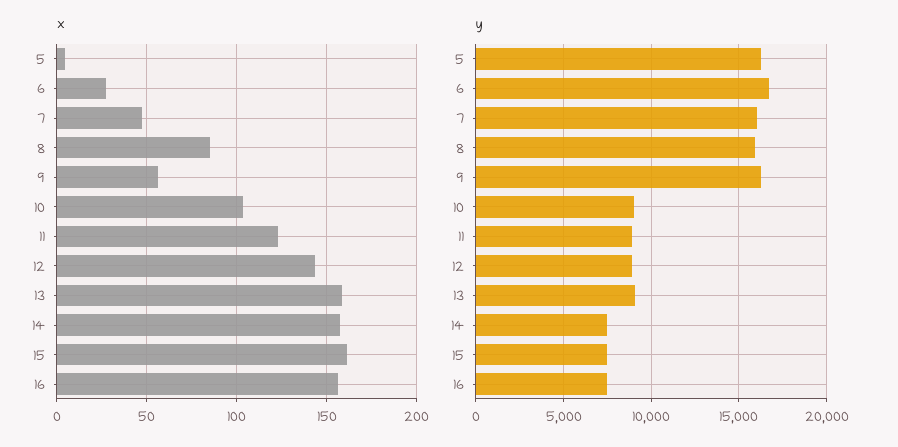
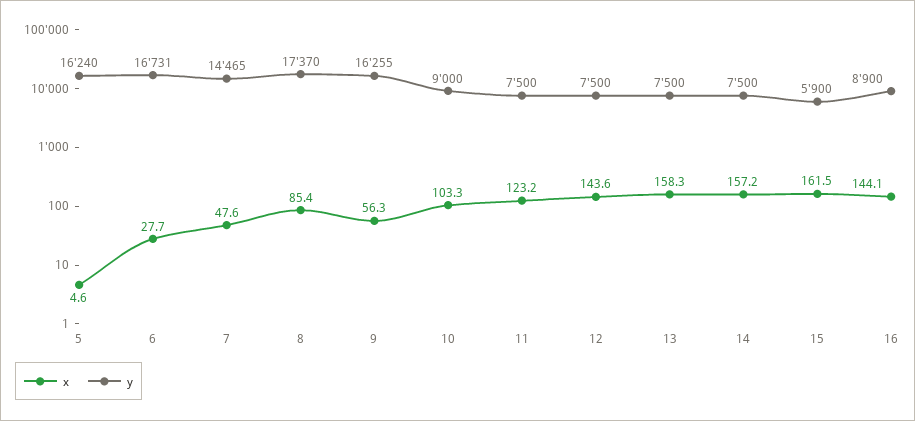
x, 16: 155 -> 144.1
y, 7: 16000 -> 14465
y, 8: 16000 -> 17370
y, 11: 9000 -> 7500
y, 12: 9000 -> 7500
y, 13: 9000 -> 7500
y, 15: 7500 -> 5900
y, 16: 7500 -> 8900

